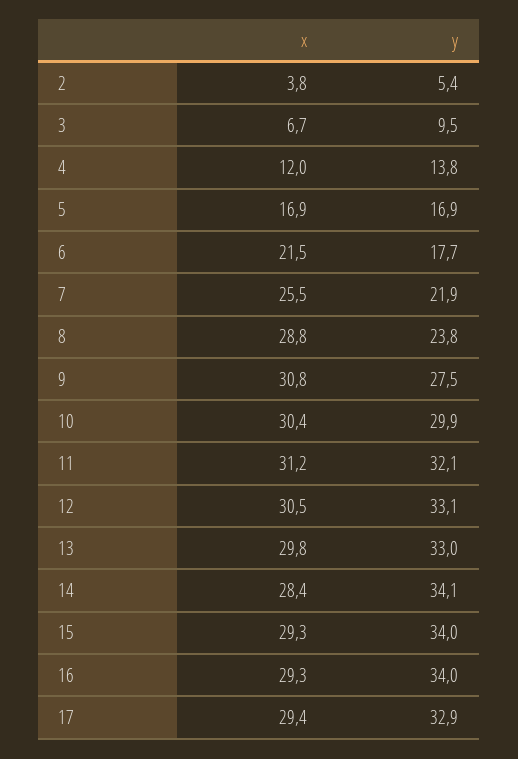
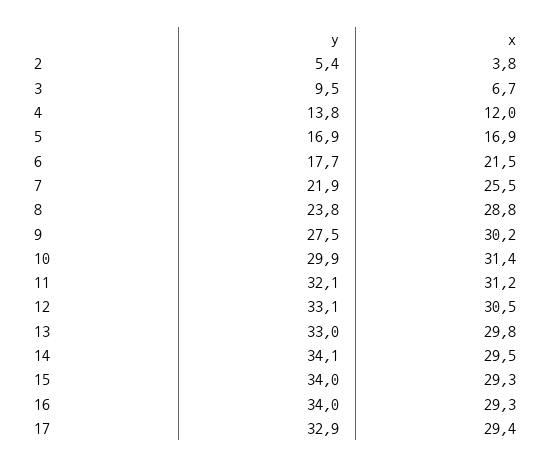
x, 9: 30.8 -> 30.2
x, 10: 30.4 -> 31.4
x, 14: 28.4 -> 29.5

